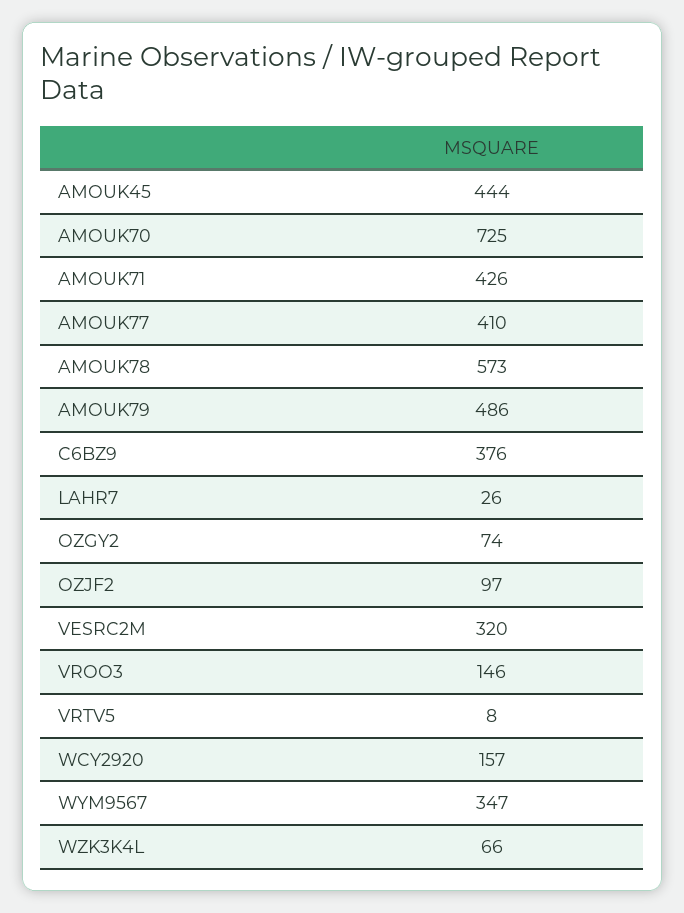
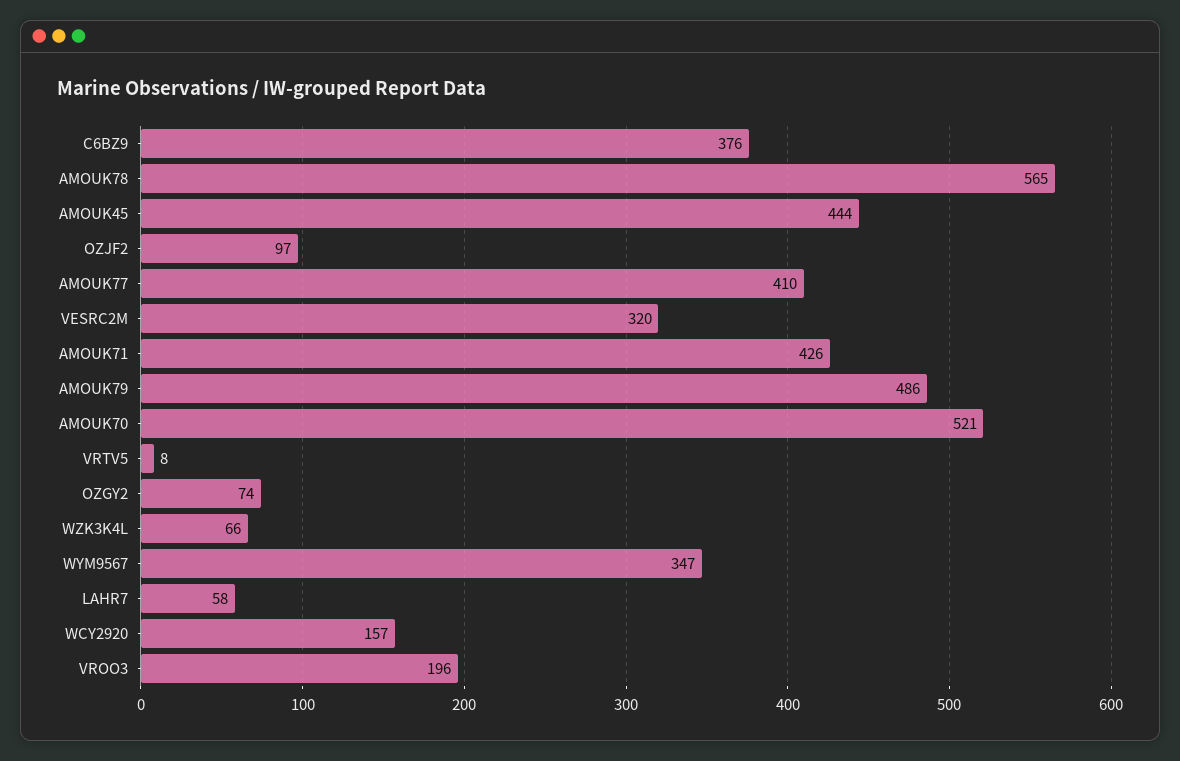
AMOUK70: 725 -> 521
AMOUK78: 573 -> 565
LAHR7: 26 -> 58
VROO3: 146 -> 196

